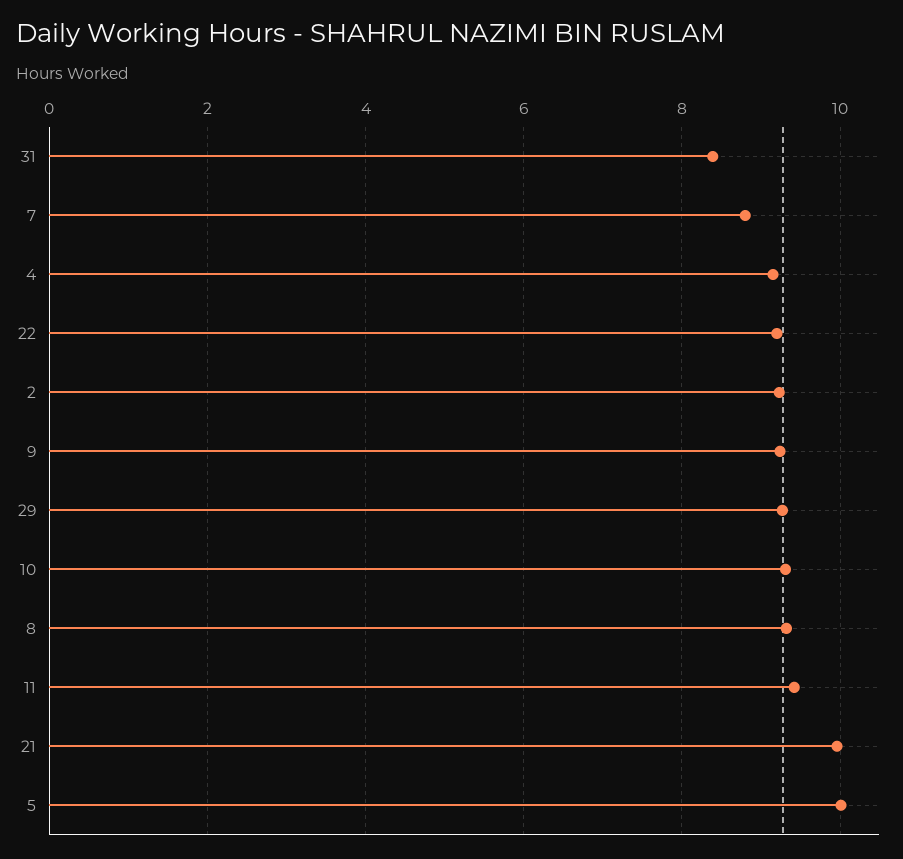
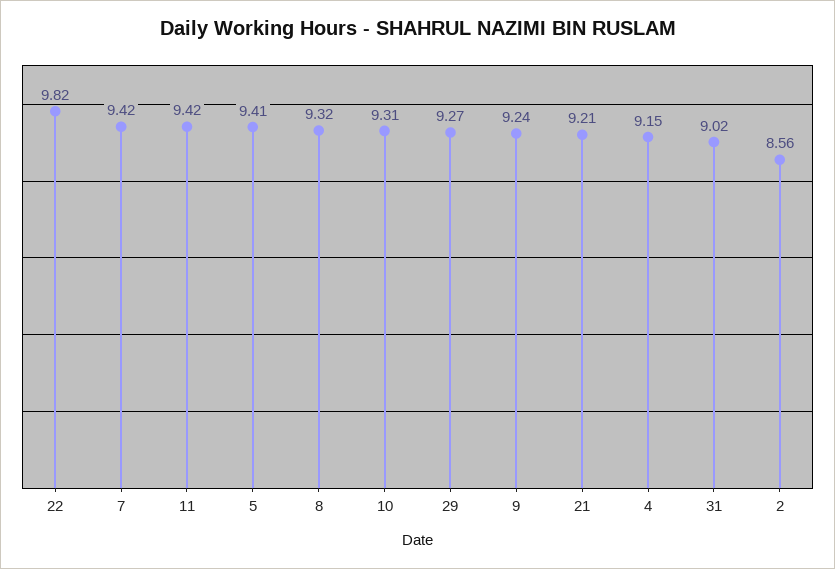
31: 8.4 -> 9.02
7: 8.8 -> 9.42
22: 9.2 -> 9.82
2: 9.2 -> 8.56
21: 10 -> 9.21
5: 10 -> 9.41

